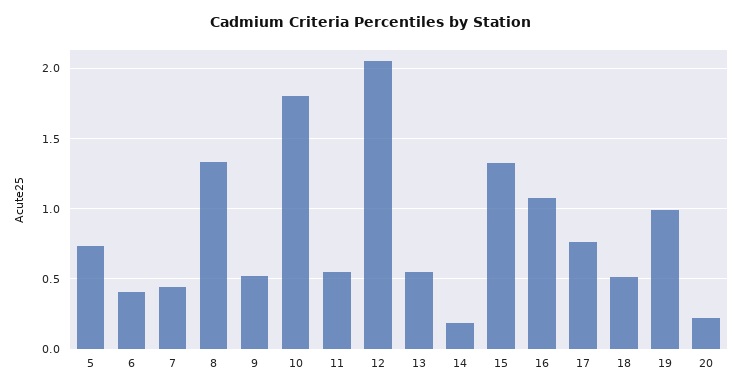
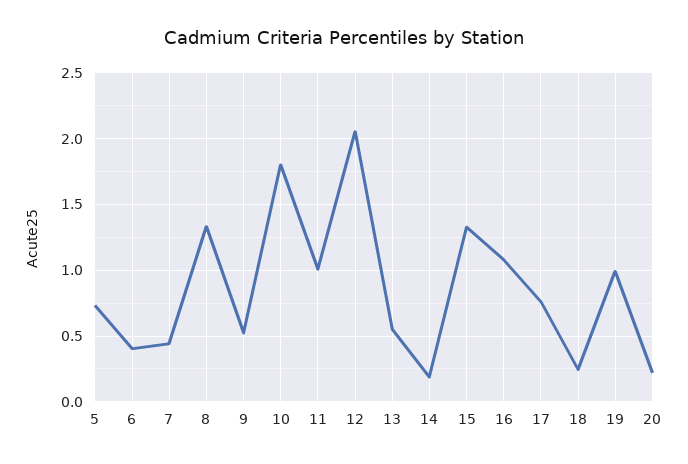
11: 0.55 -> 1
18: 0.5 -> 0.25

